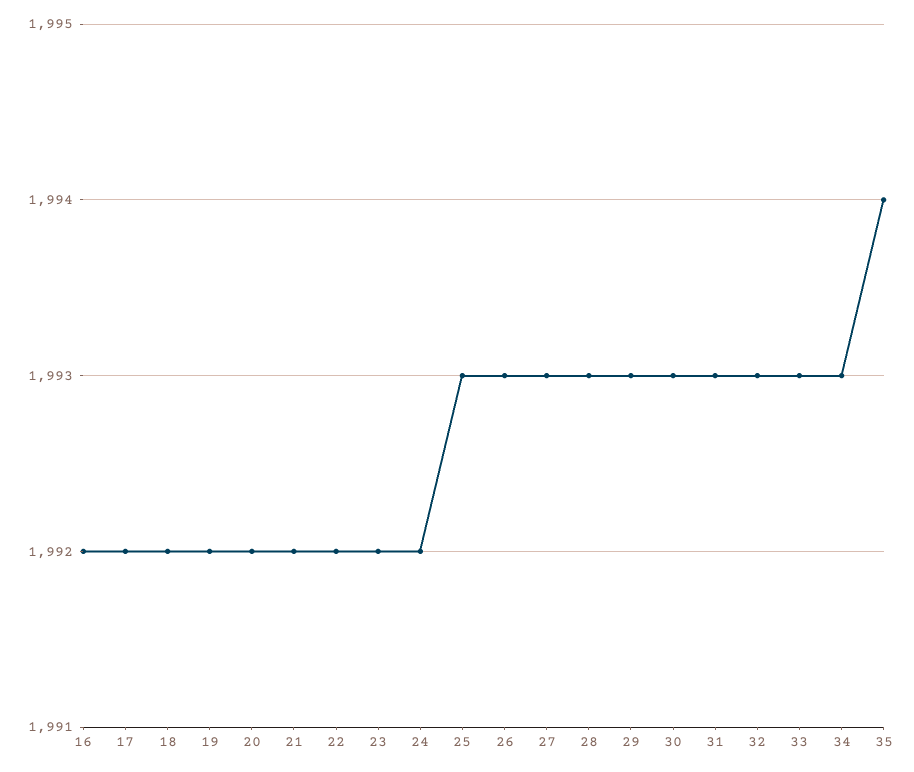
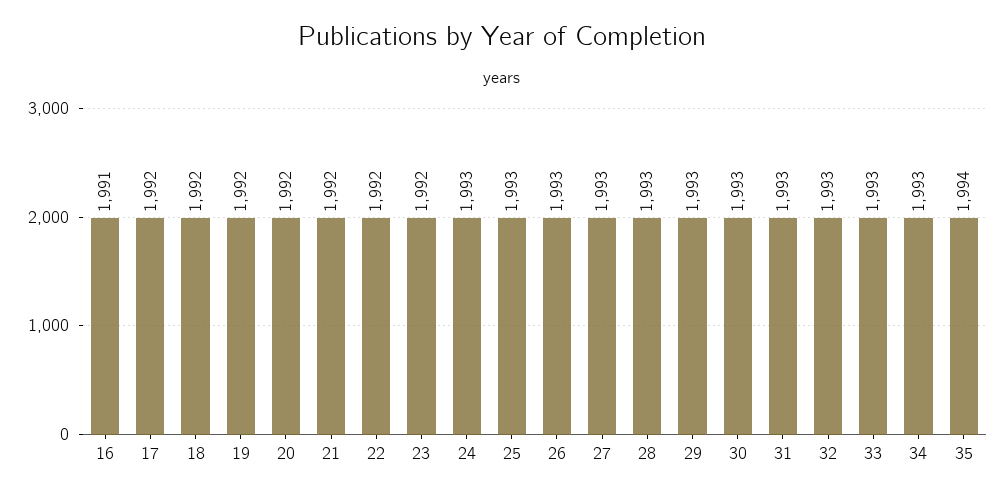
16: 1992 -> 1991
24: 1992 -> 1993

